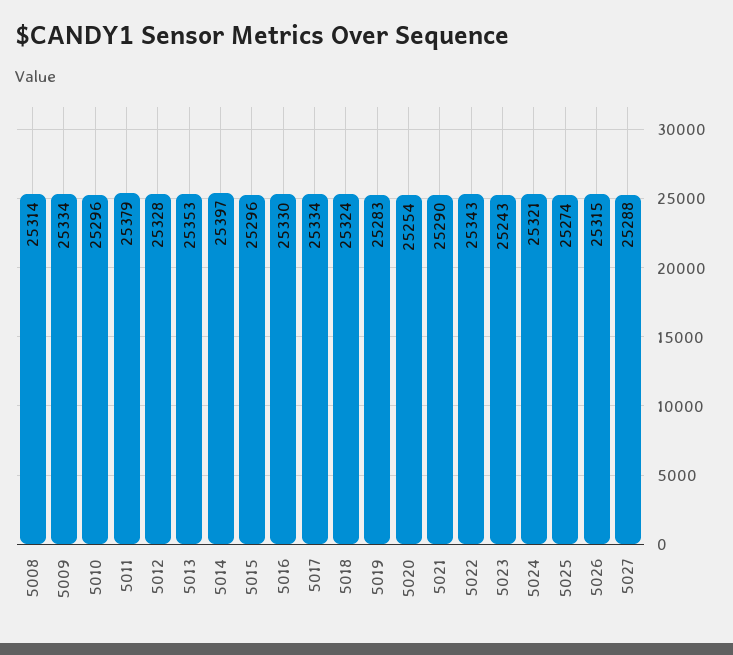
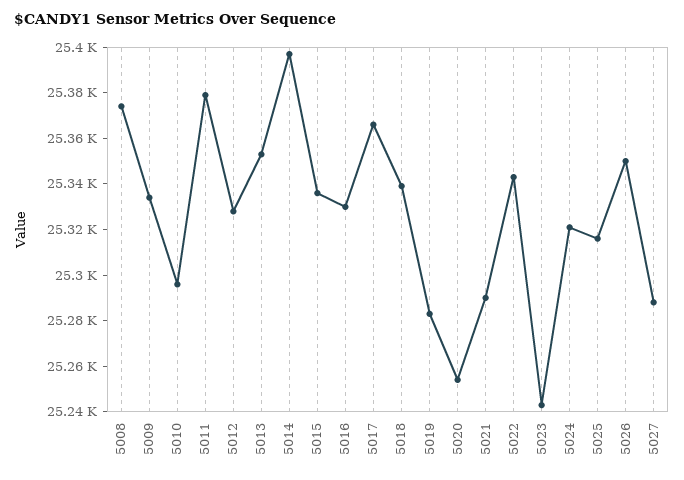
5008: 25314 -> 25375
5015: 25296 -> 25335
5017: 25334 -> 25365
5018: 25324 -> 25340
5025: 25274 -> 25315
5026: 25315 -> 25350

